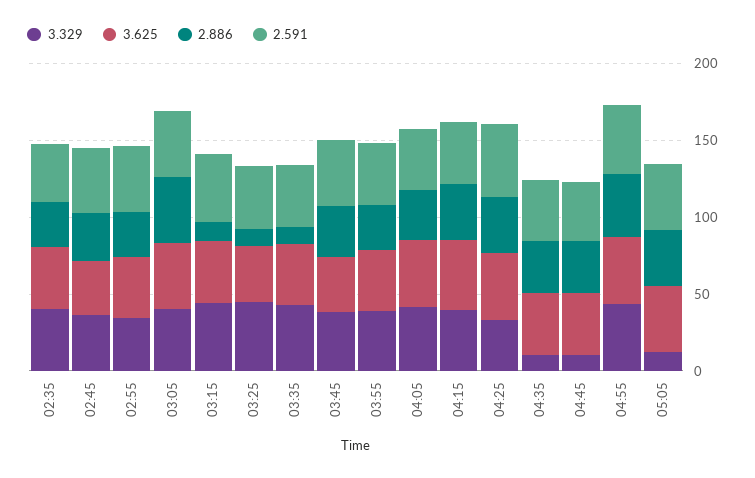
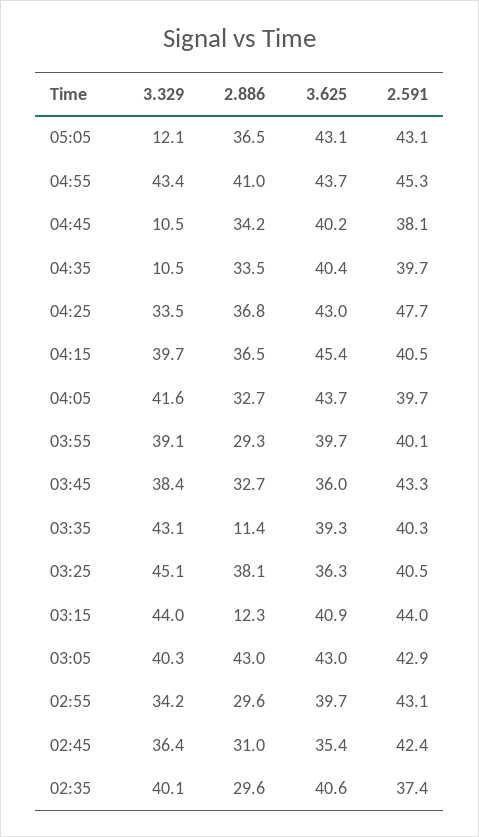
2.886, 03:25: 10 -> 38.1

